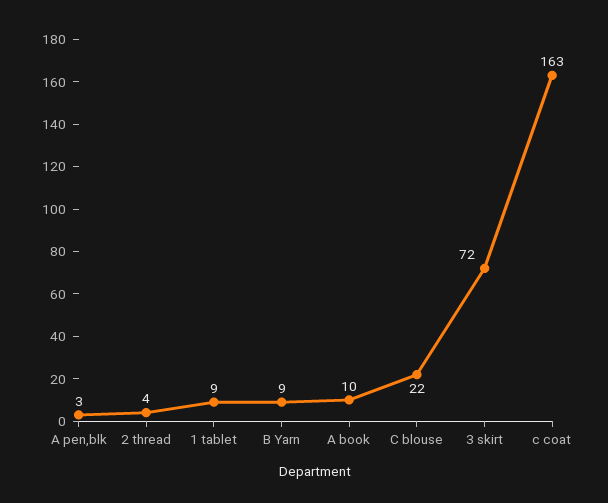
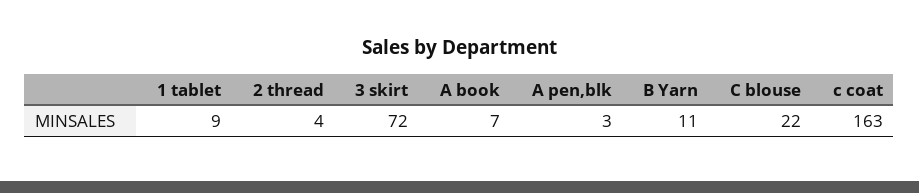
B Yarn: 9 -> 11
A book: 10 -> 7

